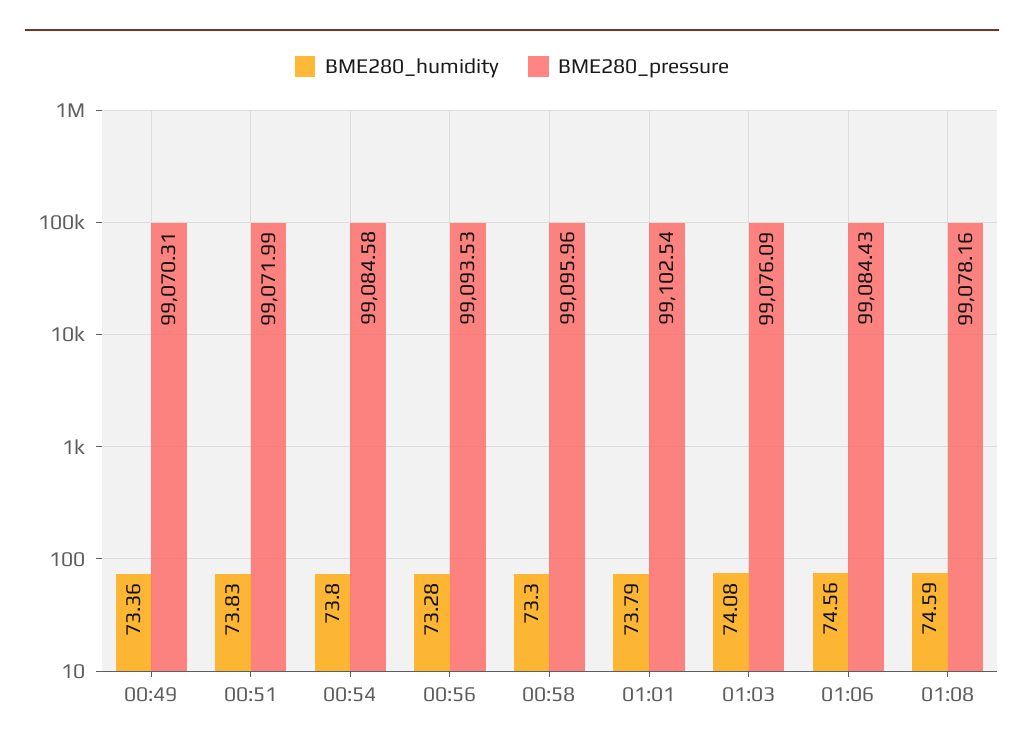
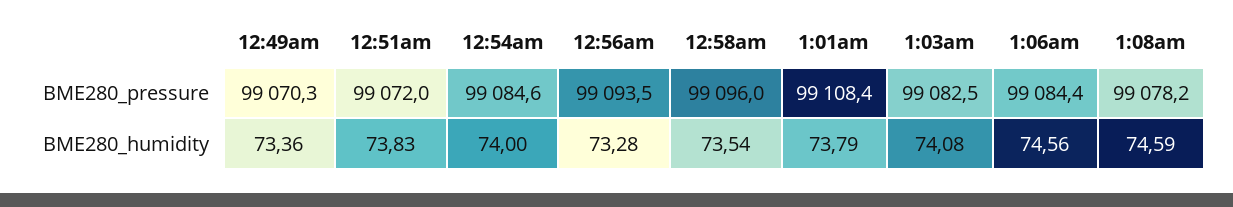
BME280_humidity, 00:54: 73.8 -> 74
BME280_humidity, 00:58: 73.3 -> 73.54
BME280_pressure, 01:01: 99102.54 -> 99108.4
BME280_pressure, 01:03: 99076.09 -> 99082.5

